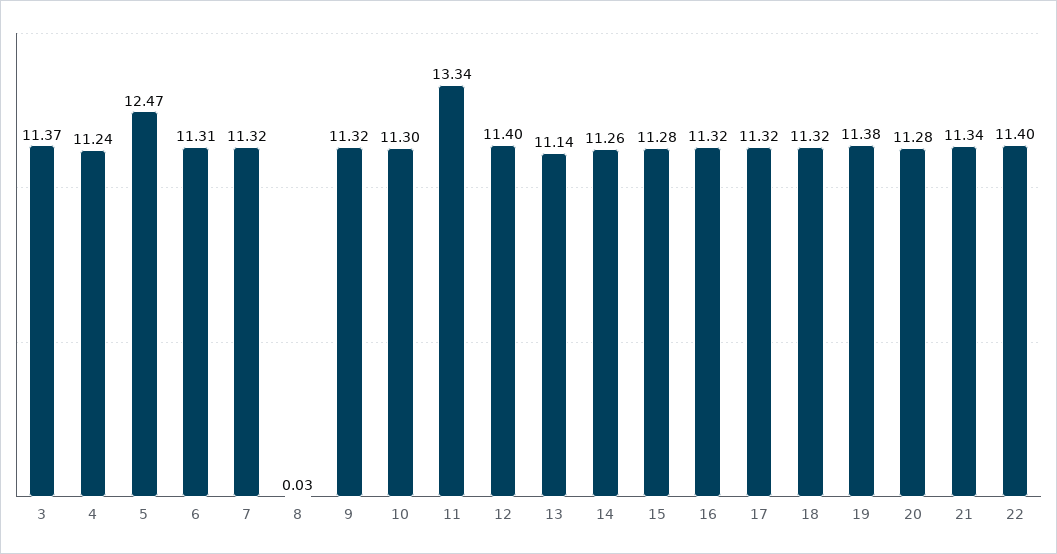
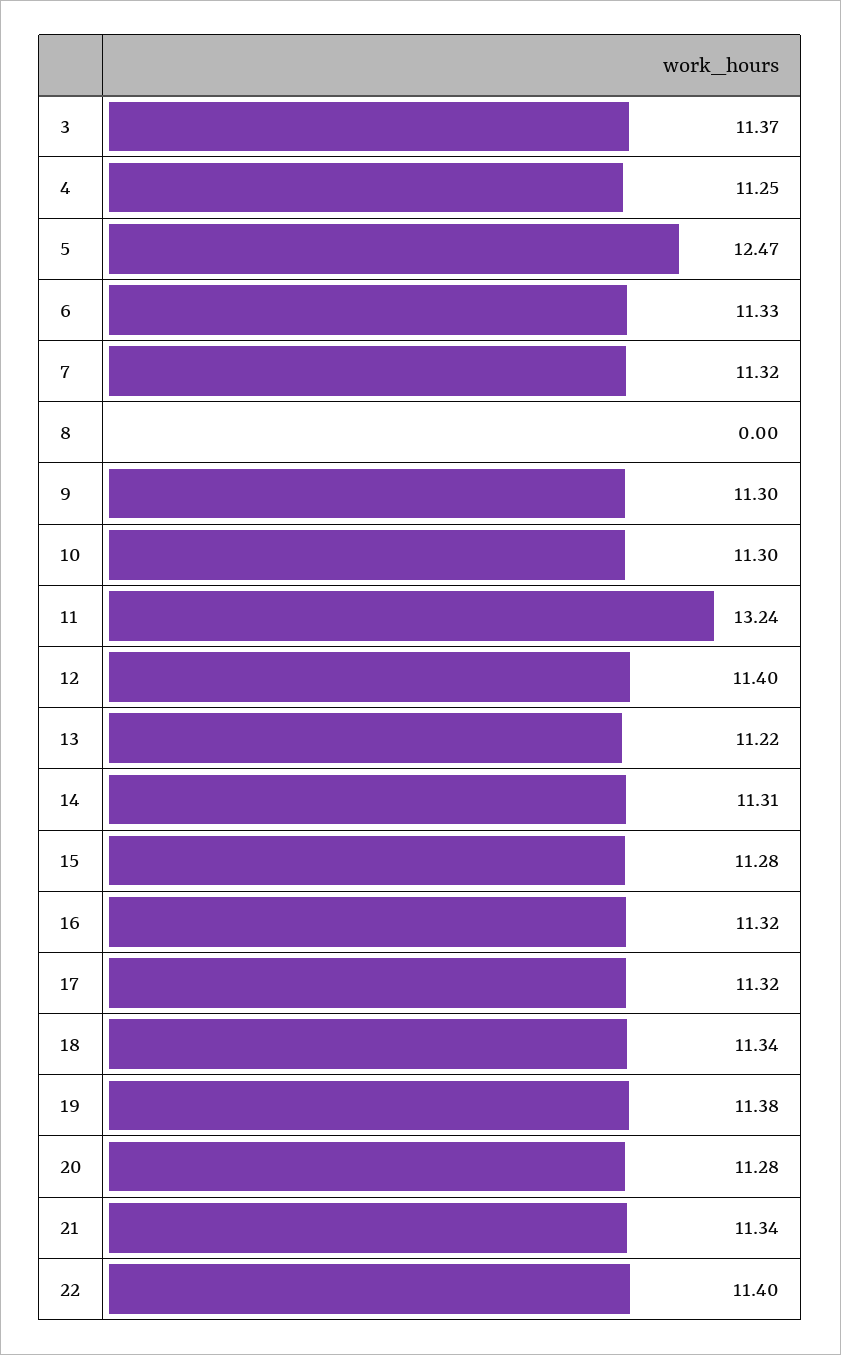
4: 11.24 -> 11.25
6: 11.31 -> 11.33
8: 0.03 -> 0
9: 11.32 -> 11.3
11: 13.34 -> 13.24
13: 11.14 -> 11.22
14: 11.26 -> 11.31
18: 11.32 -> 11.34

